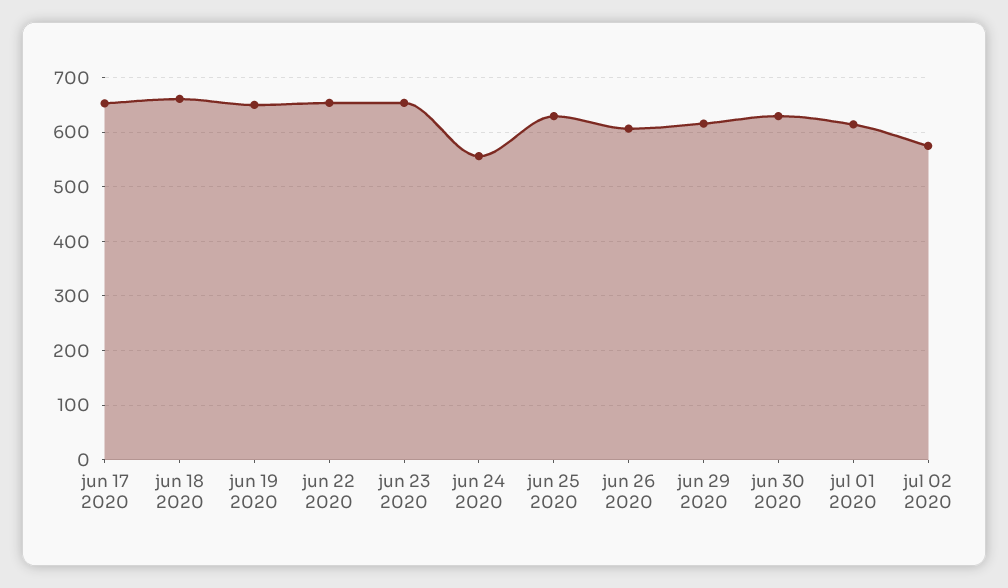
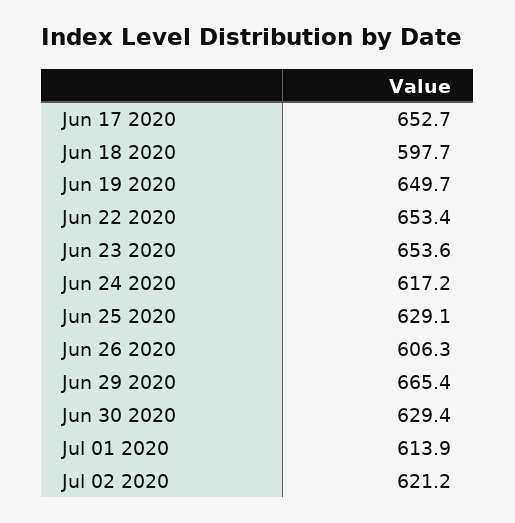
jun 18 2020: 660 -> 597.7
jun 24 2020: 560 -> 617.2
jun 29 2020: 620 -> 665.4
jul 02 2020: 580 -> 621.2

